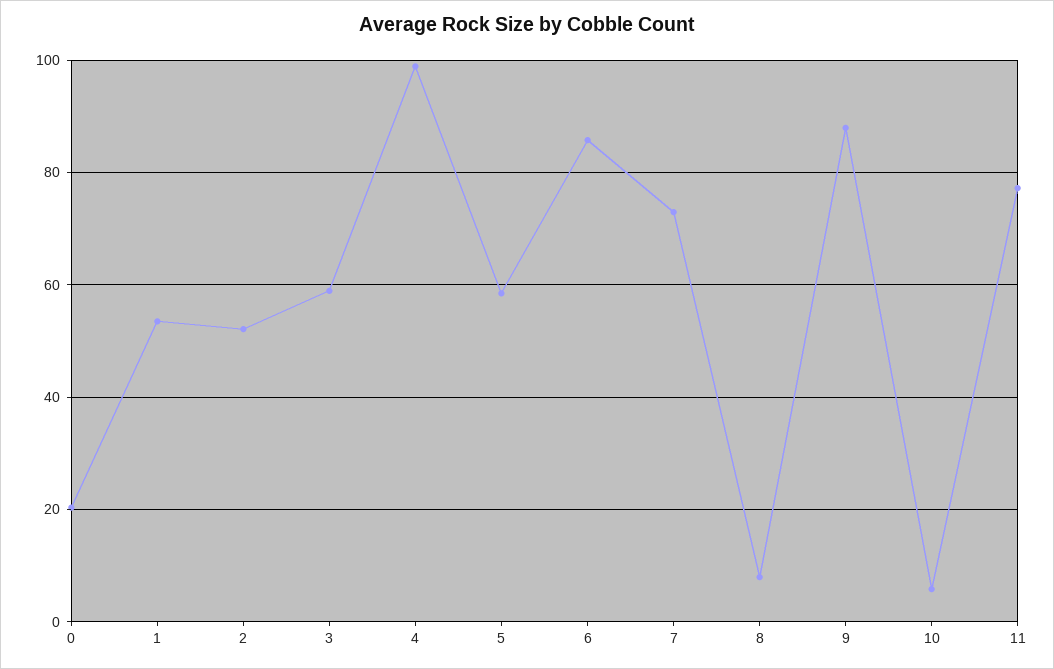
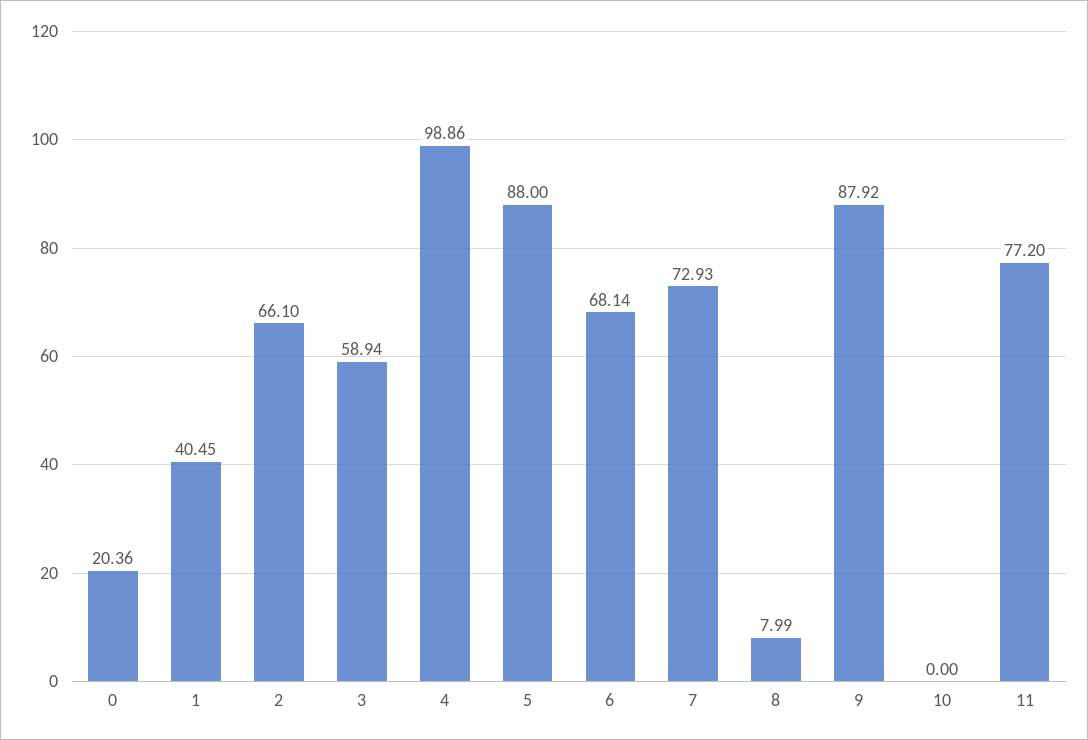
1: 54 -> 40.45
2: 52 -> 66.1
5: 58 -> 88
6: 86 -> 68.14
10: 6 -> 0

